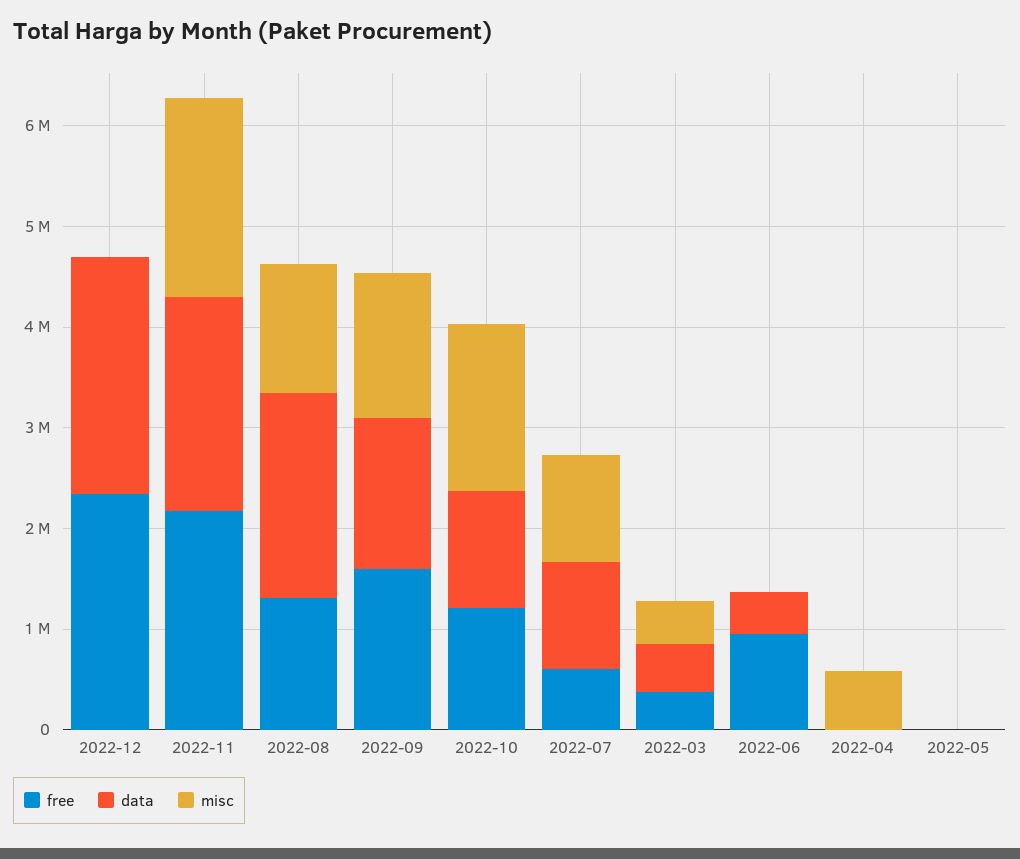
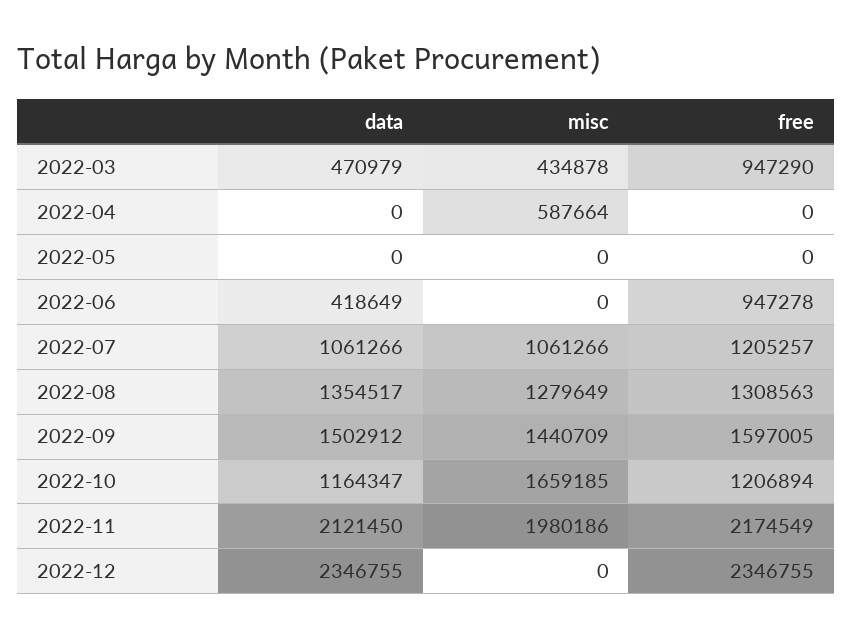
data, 2022-08: 2000000 -> 1354517
free, 2022-07: 600000 -> 1205257
free, 2022-03: 400000 -> 947290

